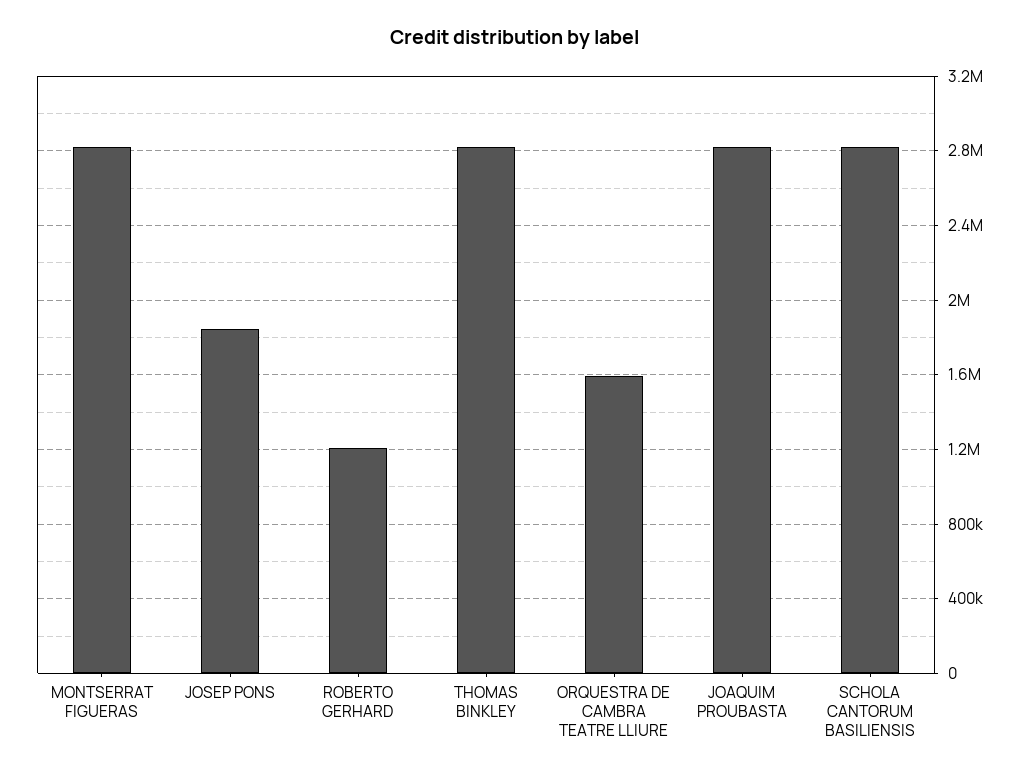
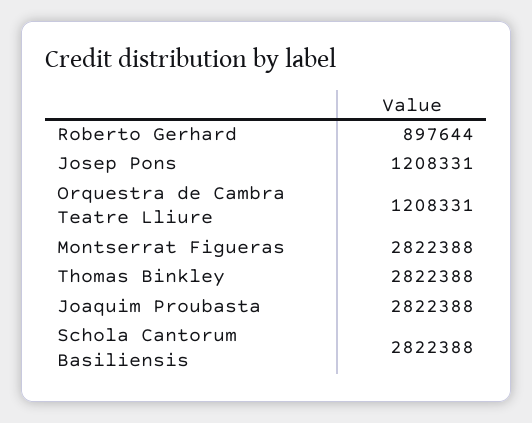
JOSEP PONS: 1850000 -> 1208331
ROBERTO GERHARD: 1200000 -> 897644
ORQUESTRA DE CAMBRA TEATRE LLIURE: 1600000 -> 1208331

